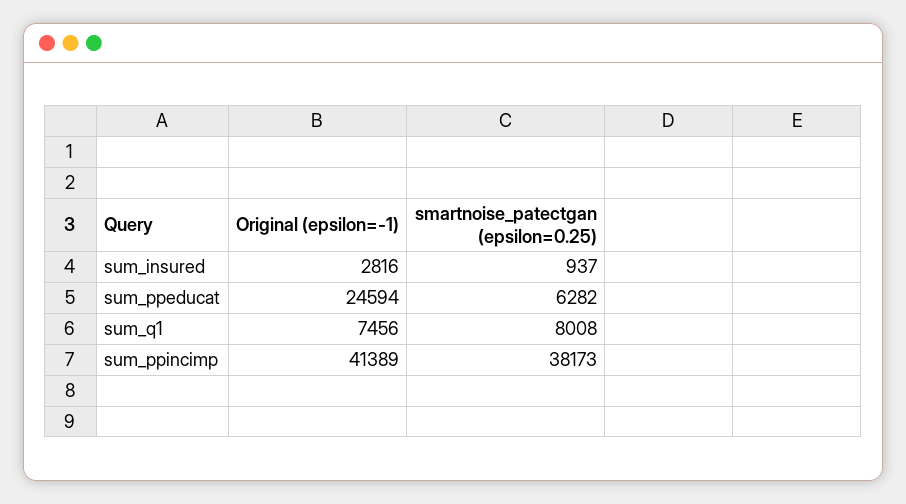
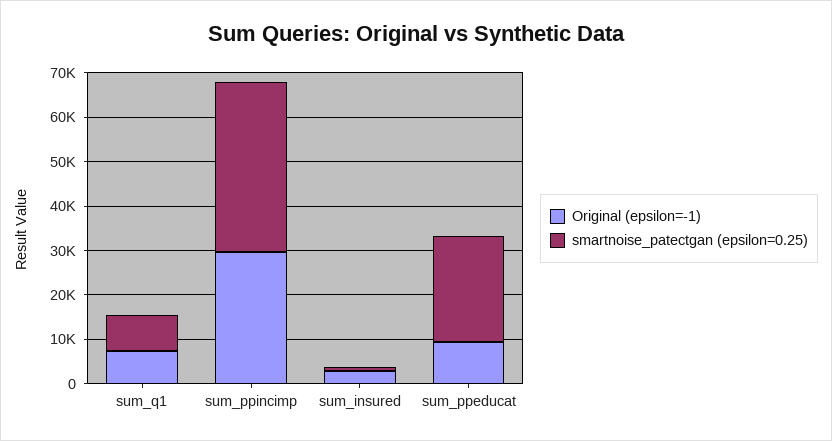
Original (epsilon=-1), sum_ppeducat: 24594 -> 10000
smartnoise_patectgan (epsilon=0.25), sum_ppeducat: 6282 -> 24000
Original (epsilon=-1), sum_ppincimp: 41389 -> 30000

